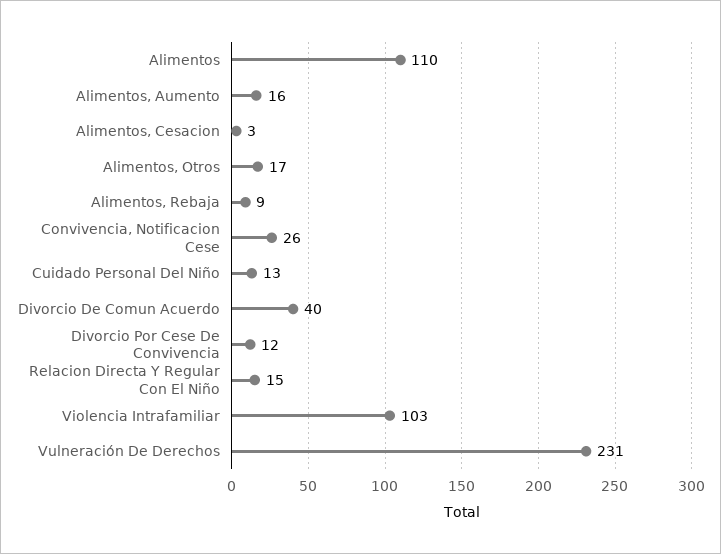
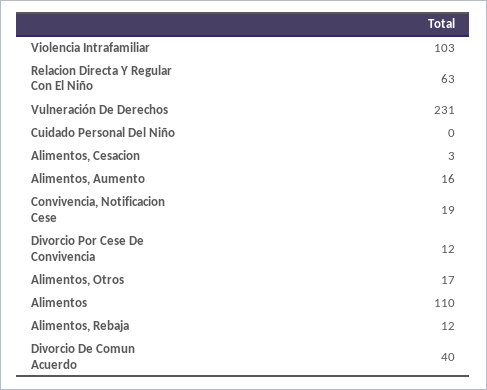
Alimentos, Rebaja: 9 -> 12
Convivencia, Notificacion Cese: 26 -> 19
Cuidado Personal Del Niño: 13 -> 0
Relacion Directa Y Regular Con El Niño: 15 -> 63

